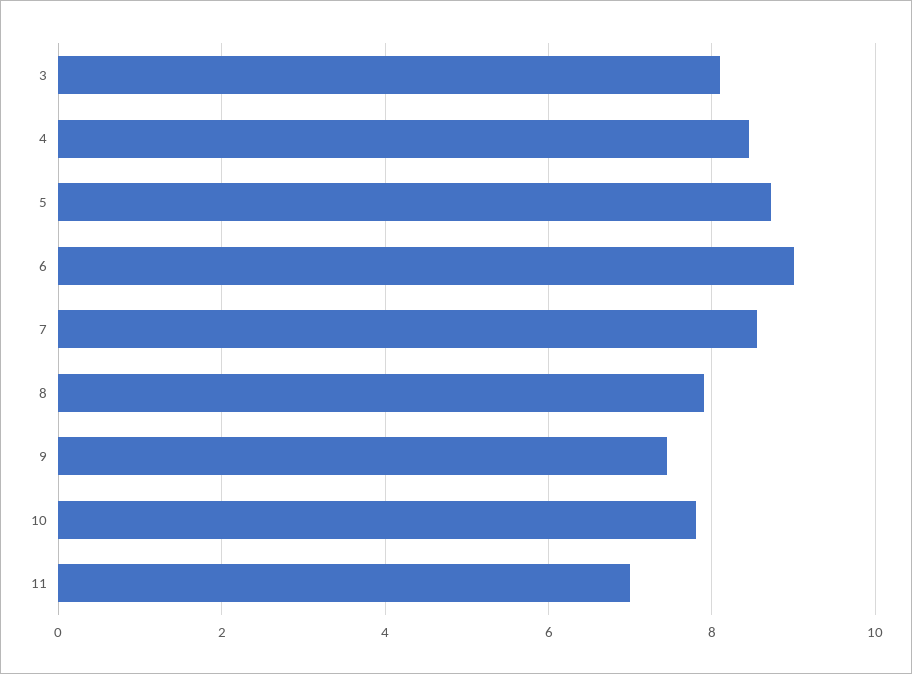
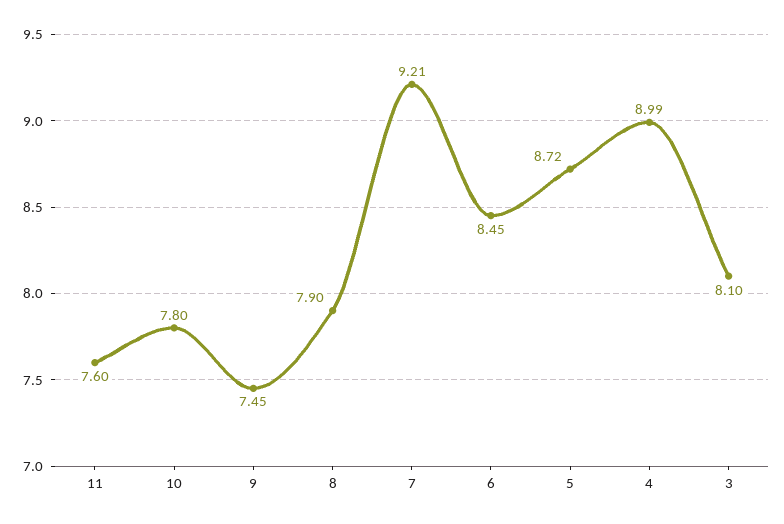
4: 8.4 -> 8.99
6: 9 -> 8.45
7: 8.6 -> 9.21
11: 7 -> 7.6

